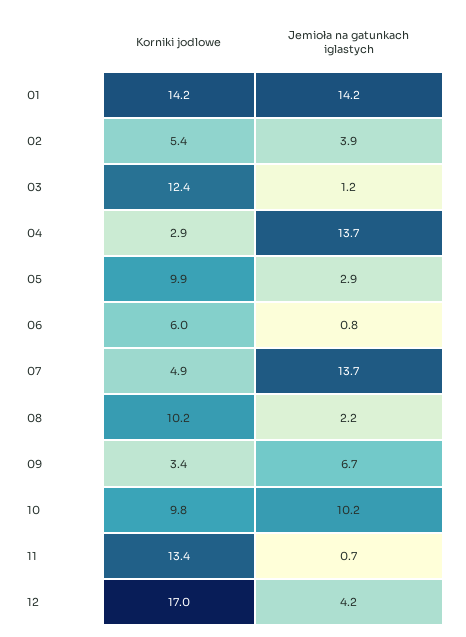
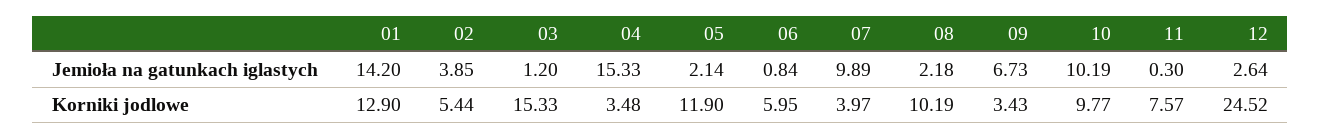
Korniki jodlowe, 01: 14.2 -> 12.9
Korniki jodlowe, 03: 12.4 -> 15.33
Korniki jodlowe, 04: 2.9 -> 3.48
Jemioła na gatunkach iglastych, 04: 13.7 -> 15.33
Korniki jodlowe, 05: 9.9 -> 11.9
Jemioła na gatunkach iglastych, 05: 2.9 -> 2.14
Korniki jodlowe, 07: 4.9 -> 3.97
Jemioła na gatunkach iglastych, 07: 13.7 -> 9.89
Korniki jodlowe, 11: 13.4 -> 7.57
Jemioła na gatunkach iglastych, 11: 0.7 -> 0.3
Korniki jodlowe, 12: 17 -> 24.52
Jemioła na gatunkach iglastych, 12: 4.2 -> 2.64

